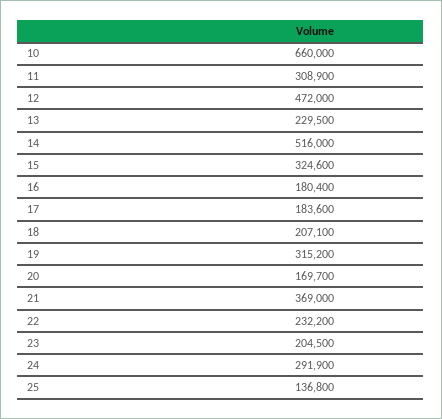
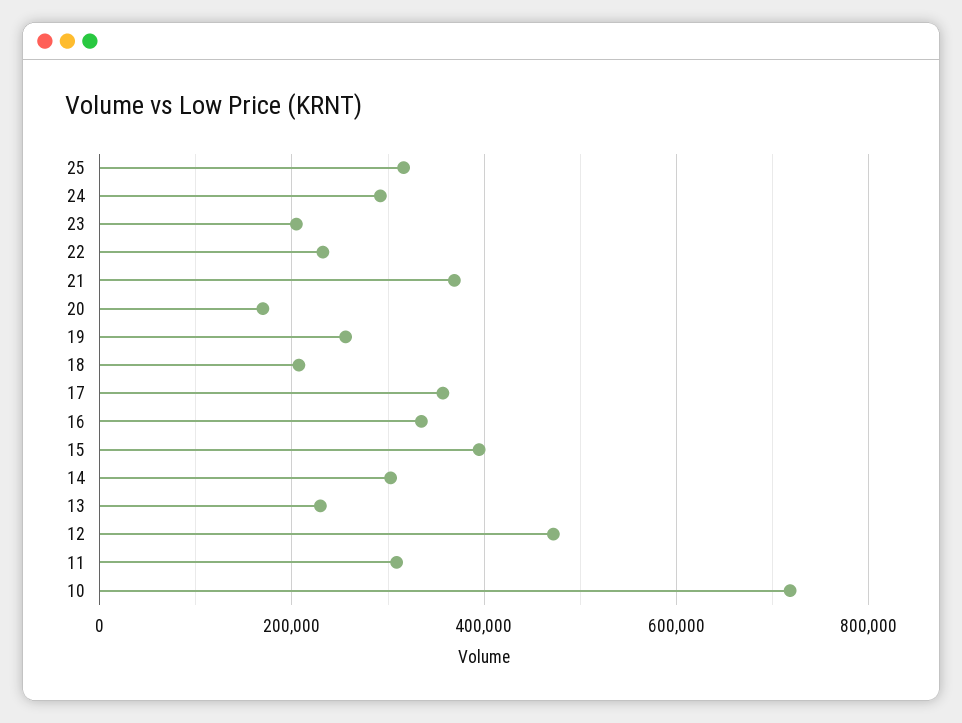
10: 660000 -> 720000
14: 516000 -> 300000
15: 324600 -> 400000
16: 180400 -> 340000
17: 183600 -> 360000
19: 315200 -> 260000
25: 136800 -> 320000

